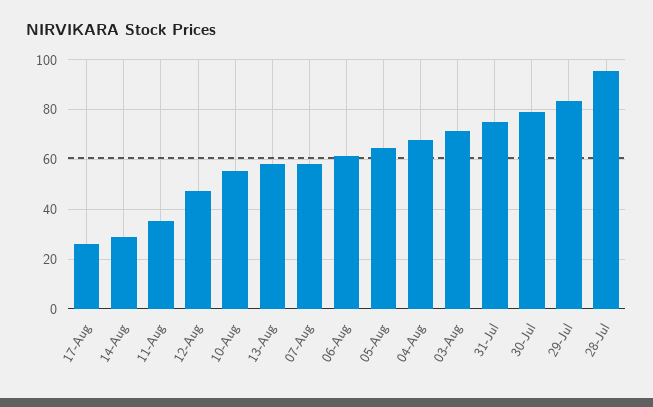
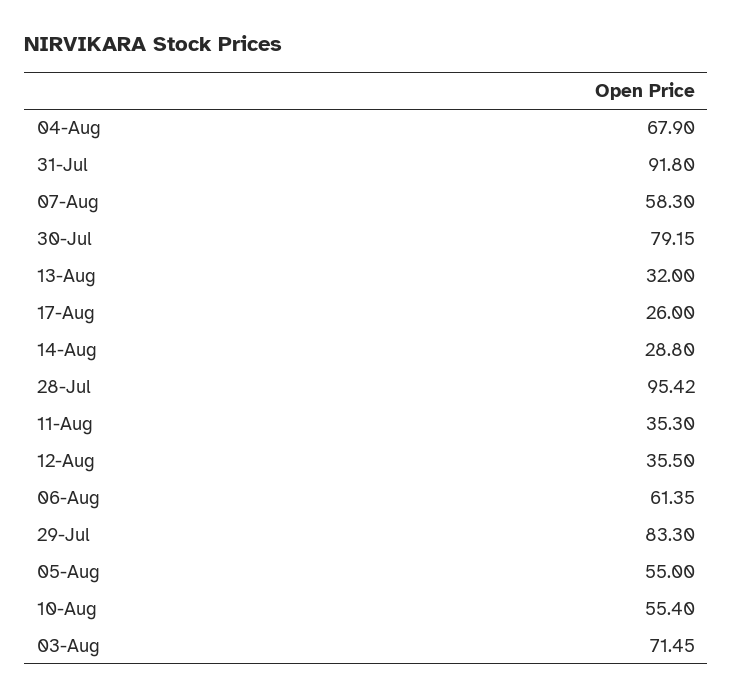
12-Aug: 47.5 -> 35.5
13-Aug: 57.5 -> 32
05-Aug: 65 -> 55
31-Jul: 75 -> 91.8

